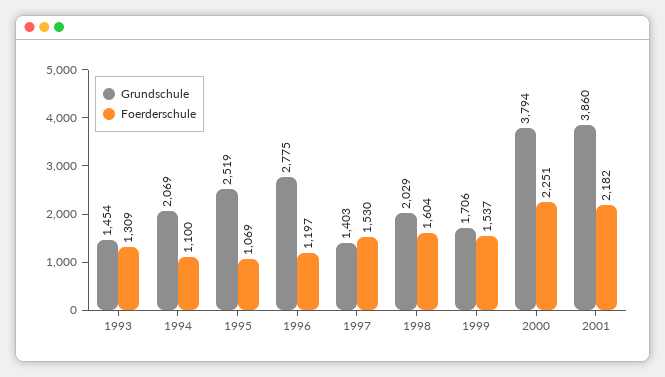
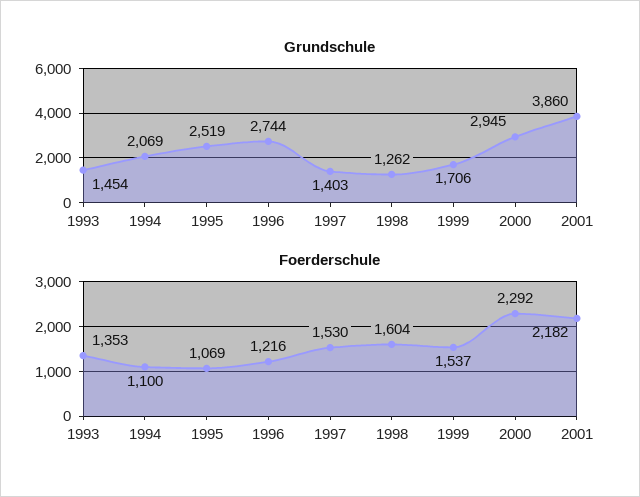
Foerderschule, 1993: 1309 -> 1353
Grundschule, 1996: 2775 -> 2744
Foerderschule, 1996: 1197 -> 1216
Grundschule, 1998: 2029 -> 1262
Grundschule, 2000: 3794 -> 2945
Foerderschule, 2000: 2251 -> 2292

